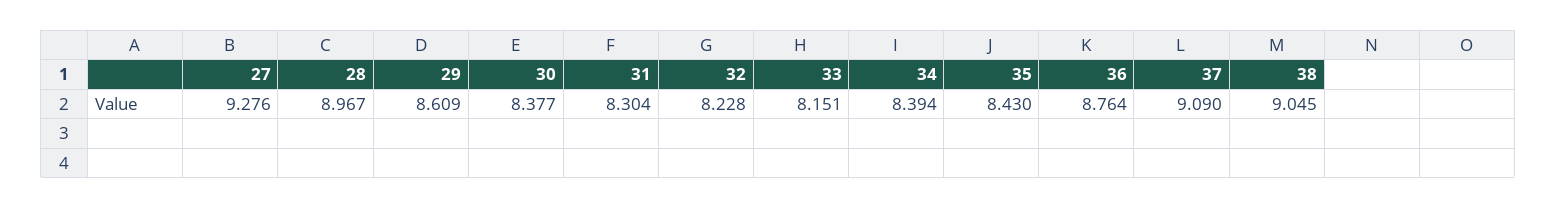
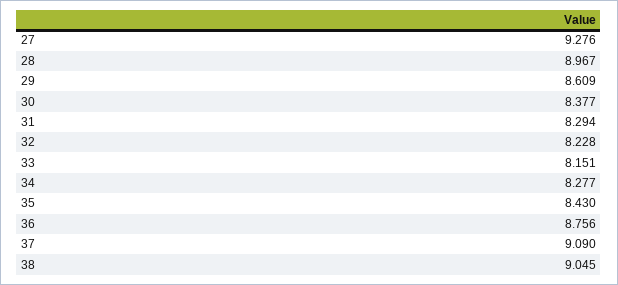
31: 8.304 -> 8.294
34: 8.394 -> 8.277
36: 8.764 -> 8.756

